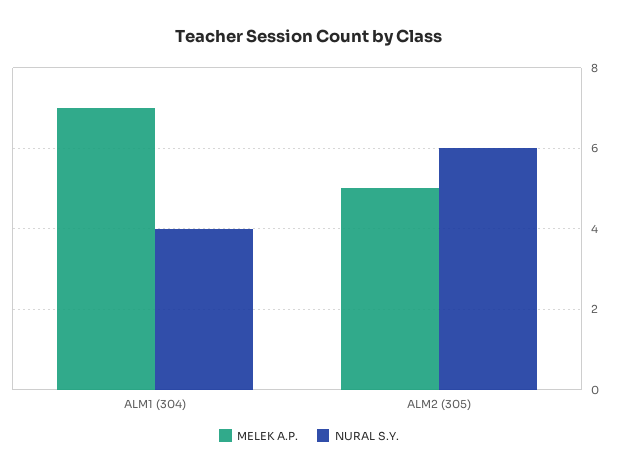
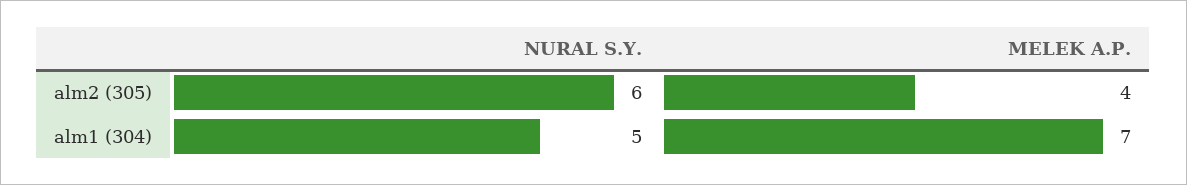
NURAL S.Y., ALM1 (304): 4 -> 5
MELEK A.P., ALM2 (305): 5 -> 4

